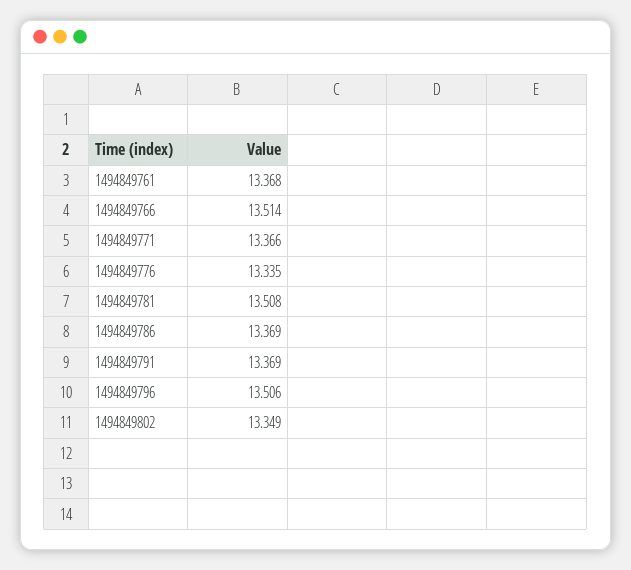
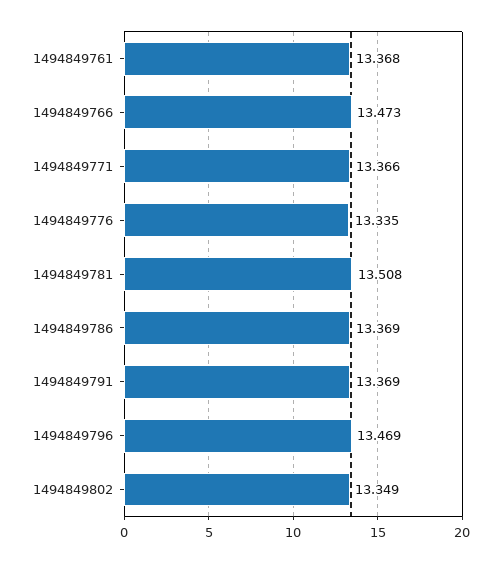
1494849766: 13.514 -> 13.473
1494849796: 13.506 -> 13.469

